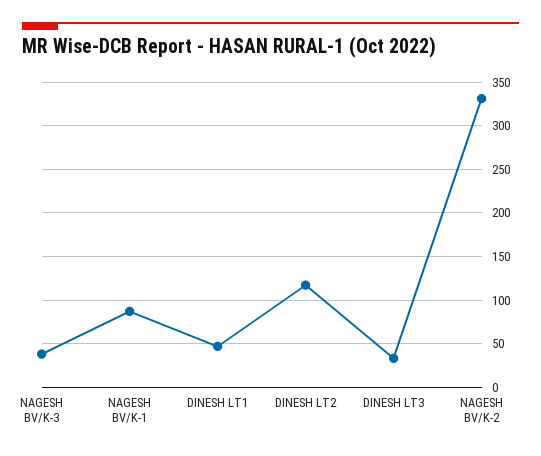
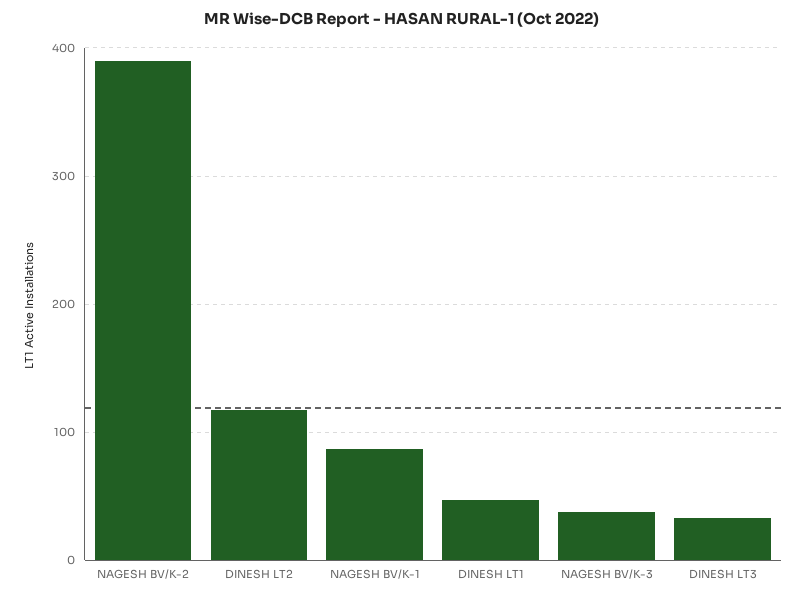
NAGESH BV/K-2: 330 -> 390

